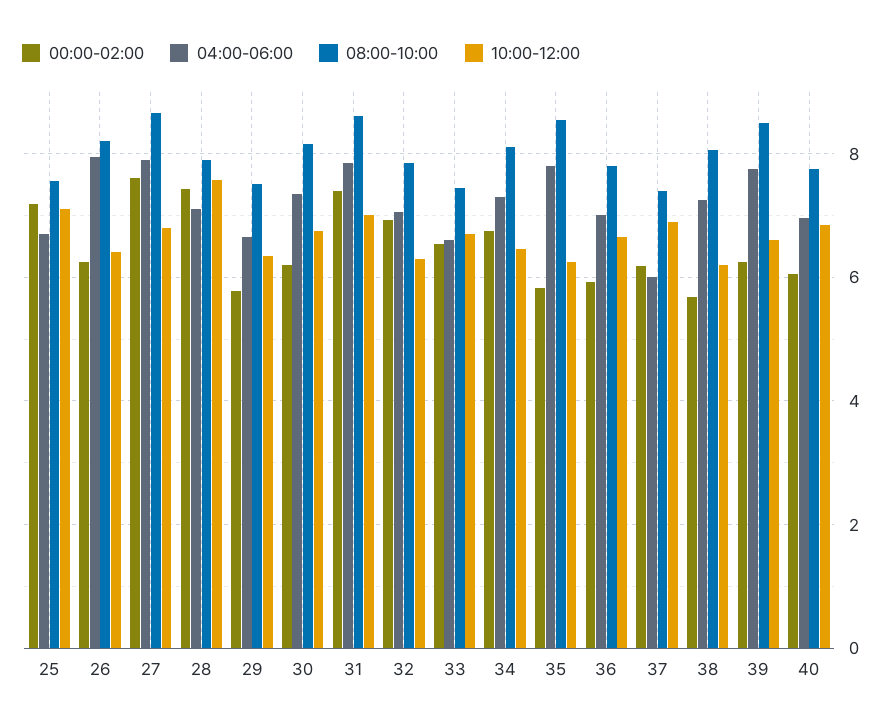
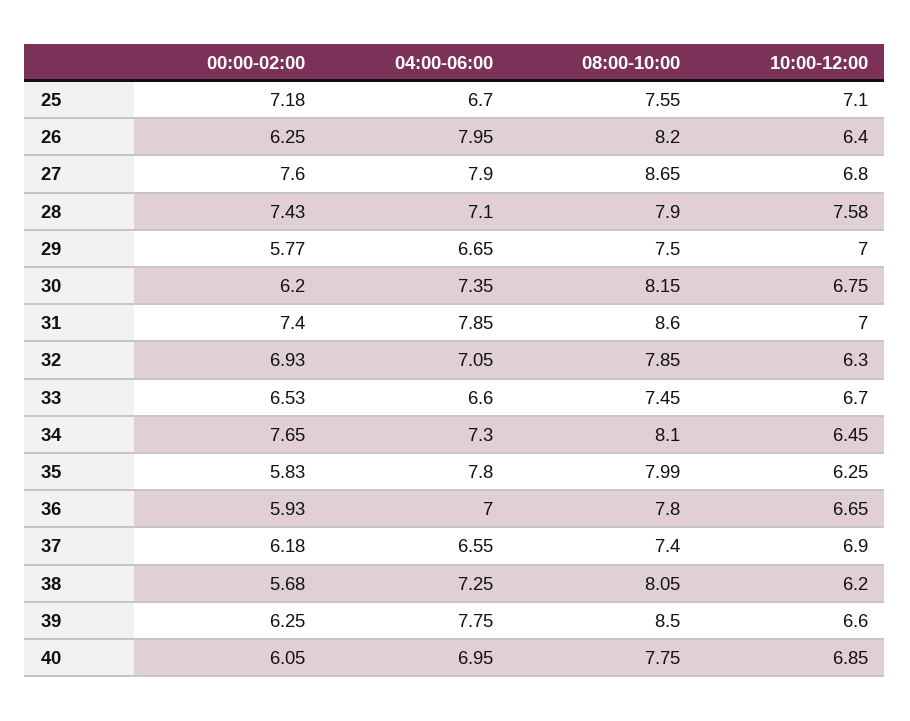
10:00-12:00, 29: 6.4 -> 7
00:00-02:00, 34: 6.8 -> 7.65
08:00-10:00, 35: 8.6 -> 7.99
04:00-06:00, 37: 6 -> 6.55

